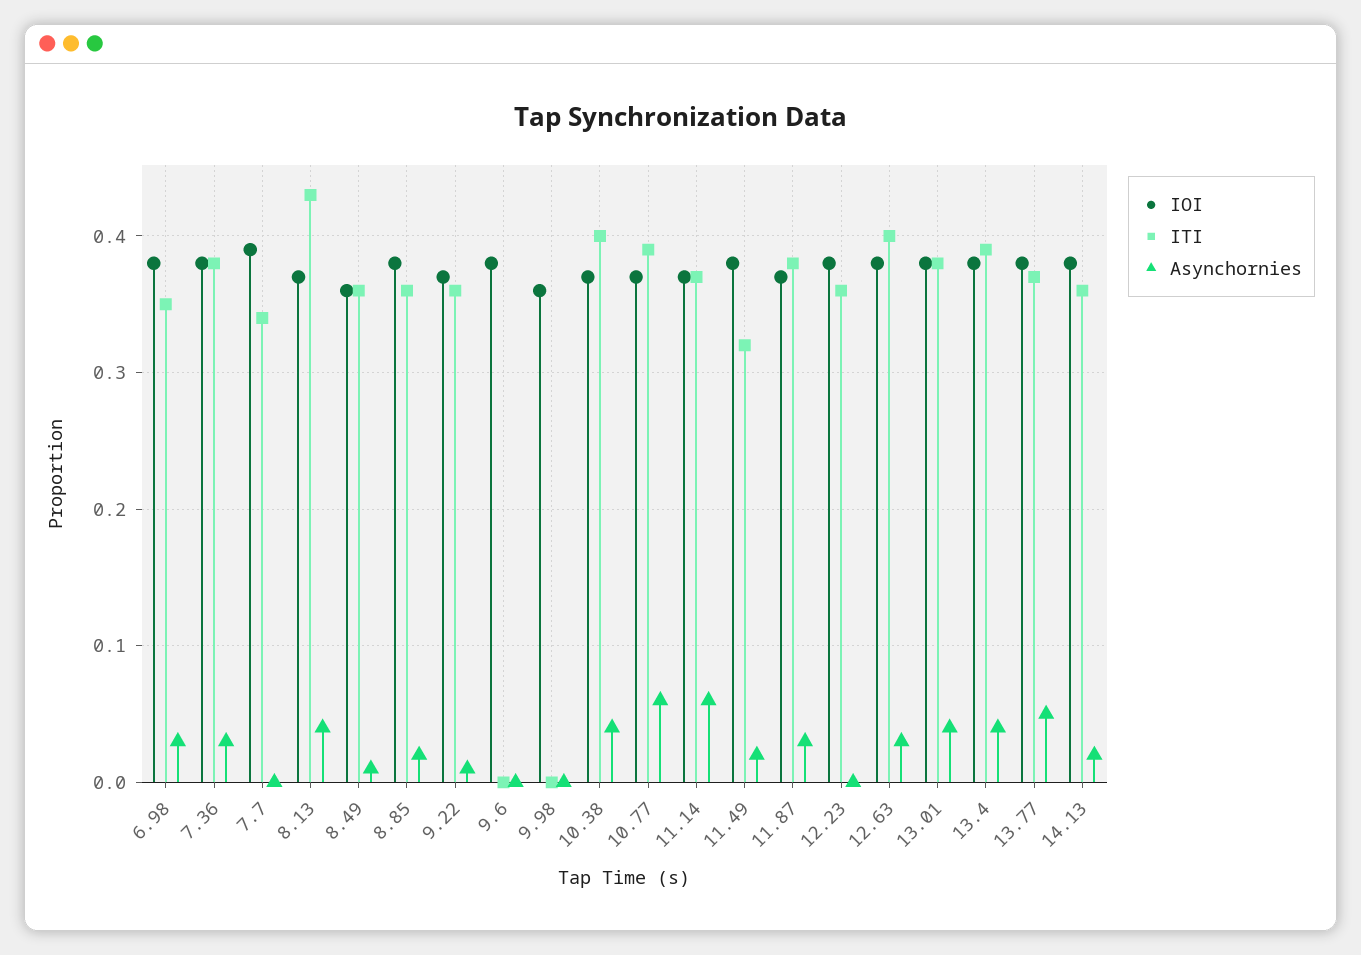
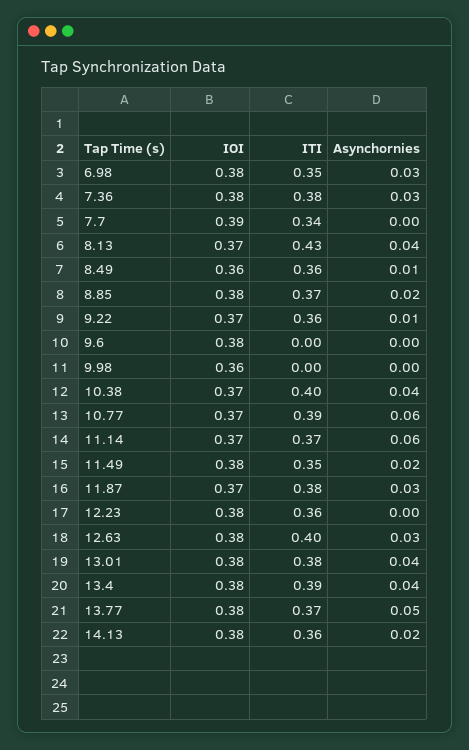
ITI, 8.85: 0.36 -> 0.37
ITI, 11.49: 0.32 -> 0.35

